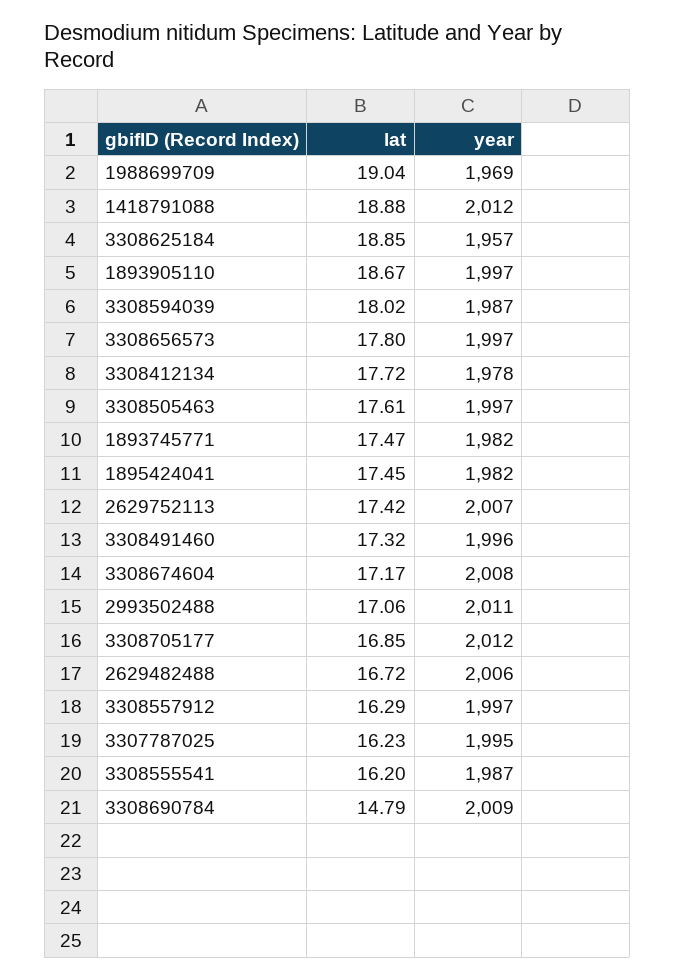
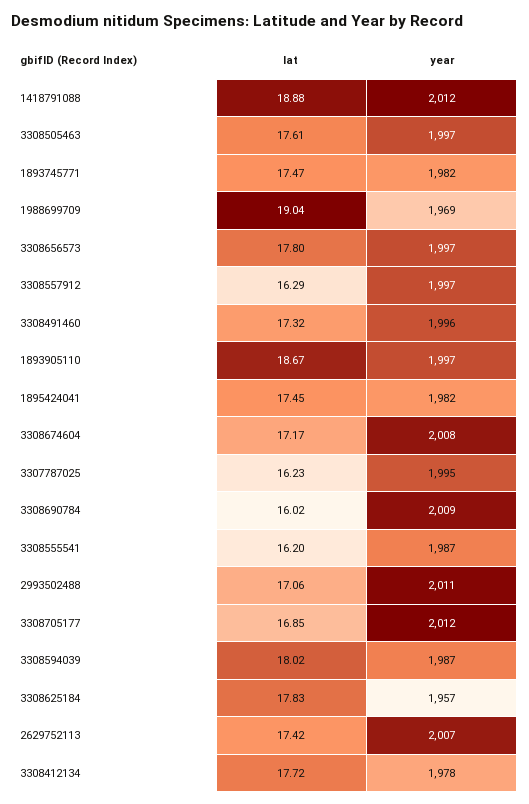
lat, 3308625184: 18.85 -> 17.83
lat, 2629482488: 16.72 -> none
year, 2629482488: 2006 -> none
lat, 3308690784: 14.79 -> 16.02

